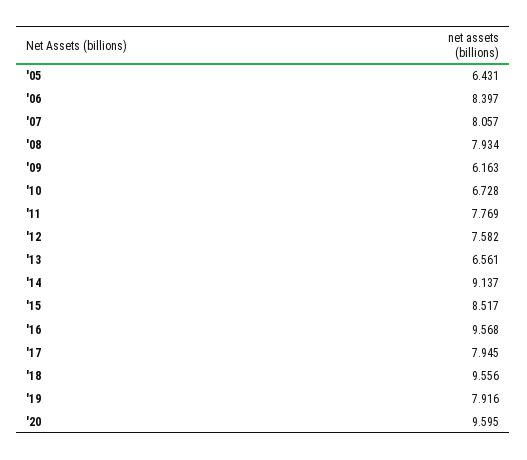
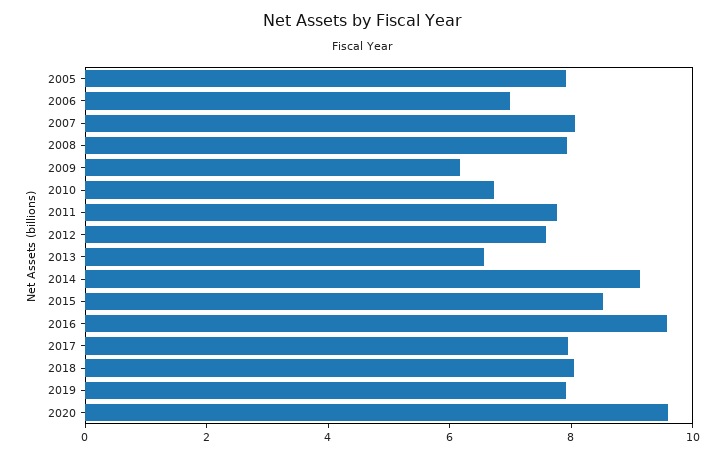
'05: 6.431 -> 8
'06: 8.397 -> 7
'18: 9.556 -> 8

